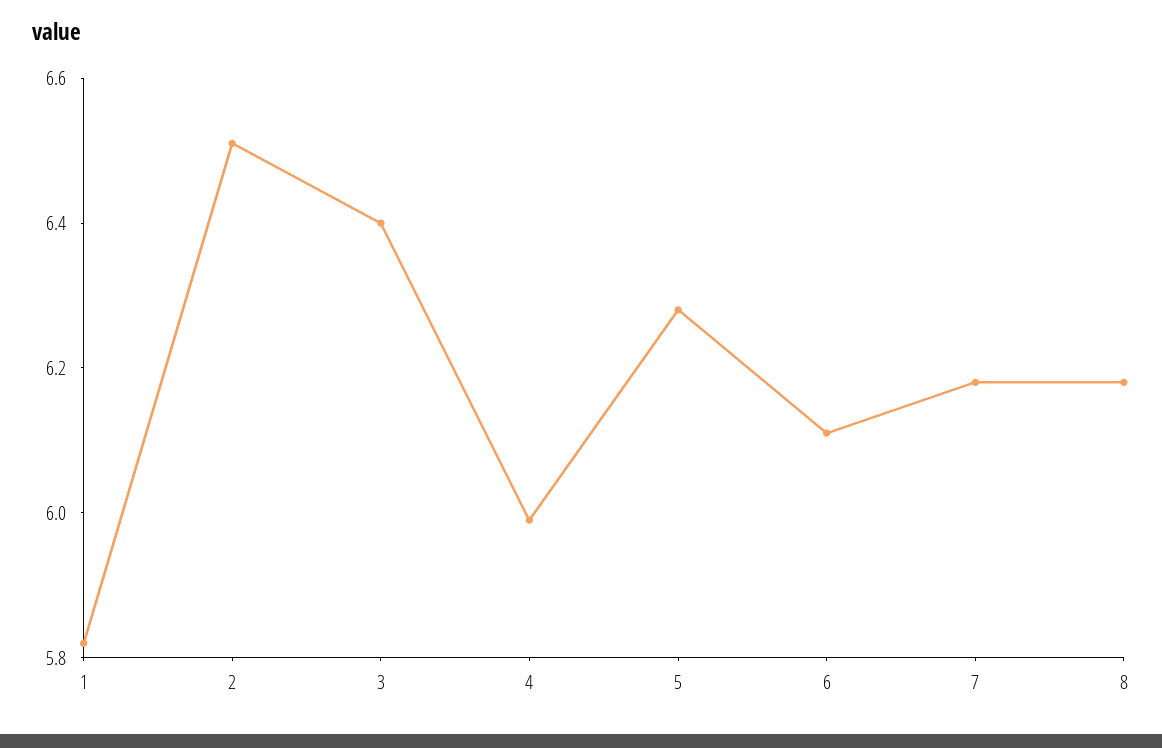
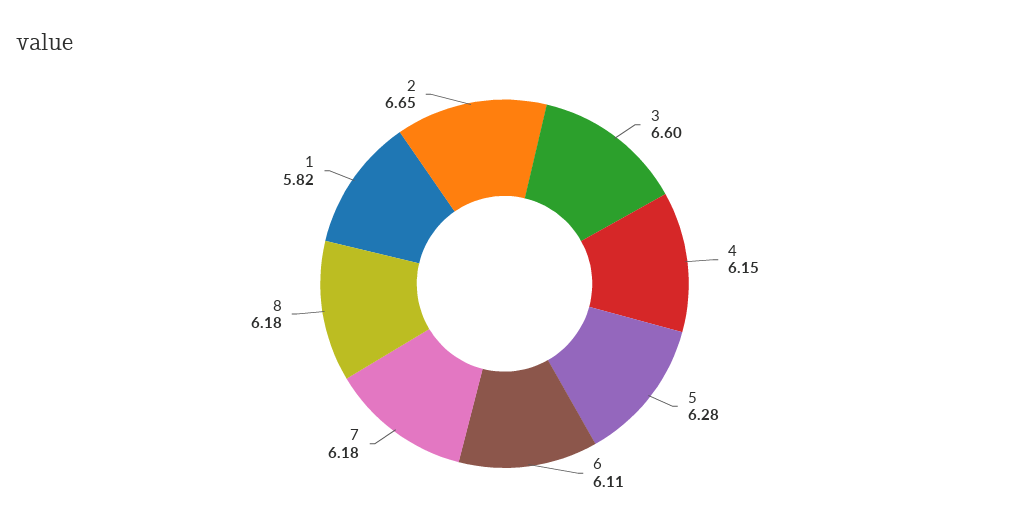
2: 6.5 -> 6.65
3: 6.4 -> 6.6
4: 6 -> 6.15

